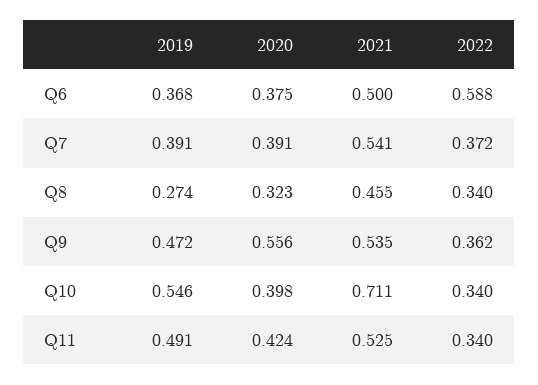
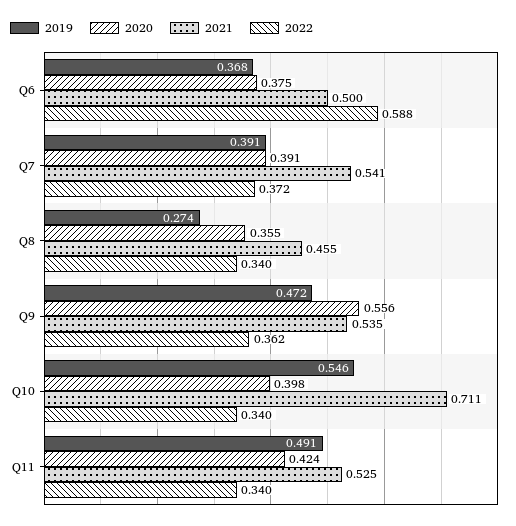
2020, Q8: 0.323 -> 0.355

